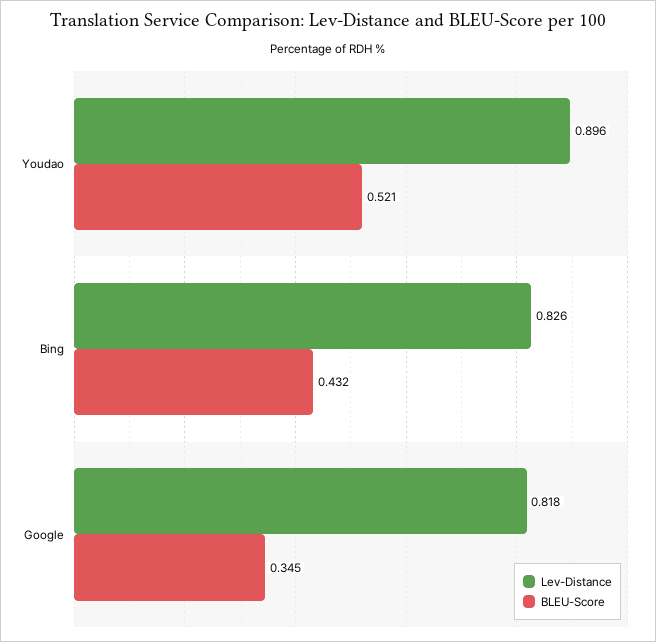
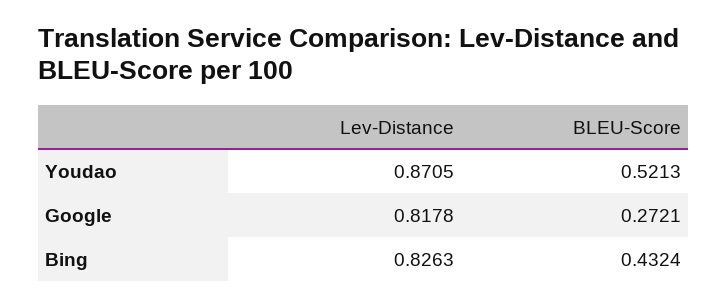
Lev-Distance, Youdao: 0.896 -> 0.8705
BLEU-Score, Google: 0.345 -> 0.2721

